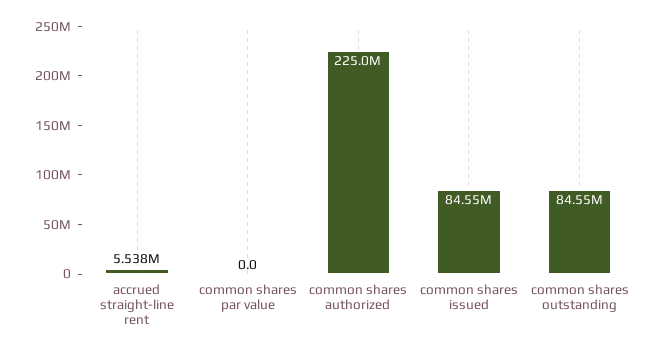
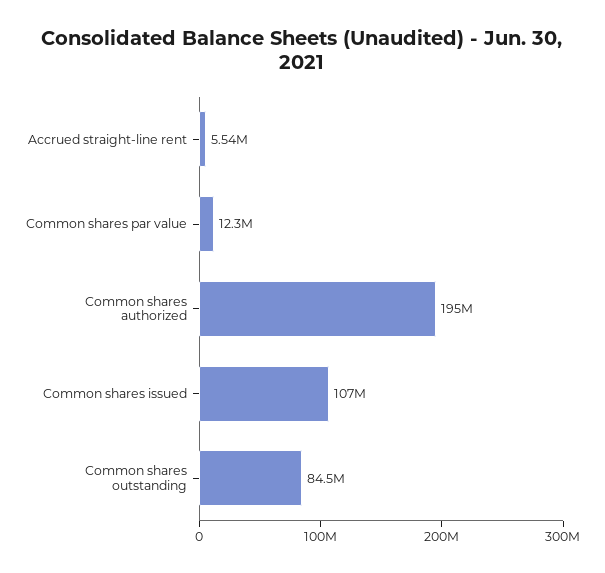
common shares par value: 0 -> 12300000
common shares authorized: 225000000 -> 195000000
common shares issued: 84550000 -> 107000000

